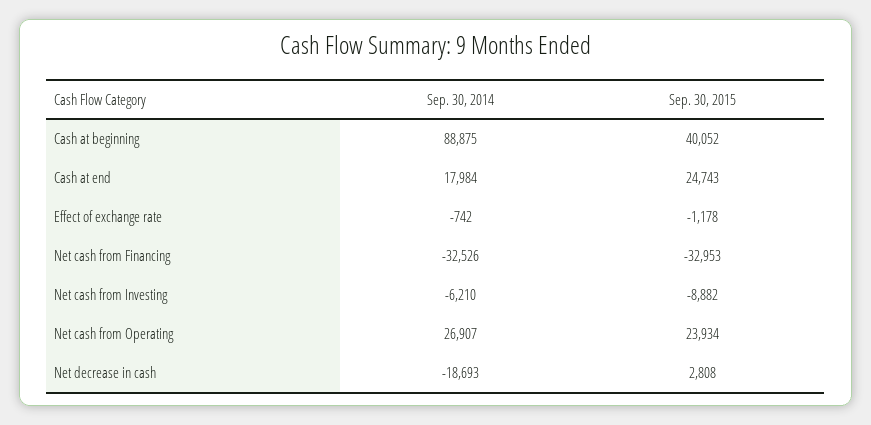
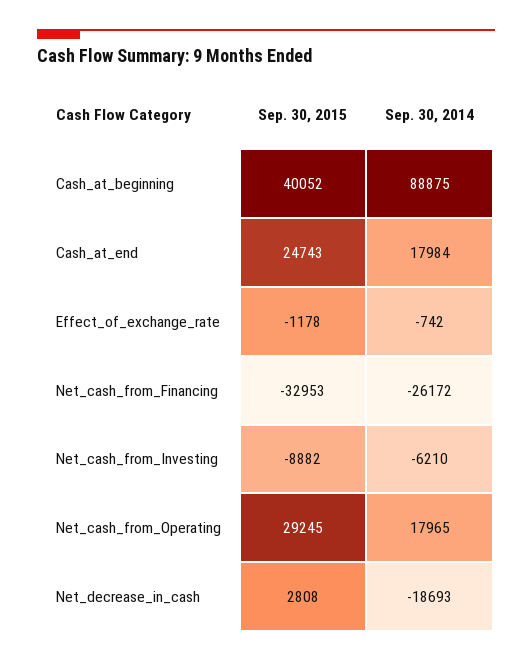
Sep. 30, 2014, Net cash from Financing: -32526 -> -26172
Sep. 30, 2014, Net cash from Operating: 26907 -> 17965
Sep. 30, 2015, Net cash from Operating: 23934 -> 29245

